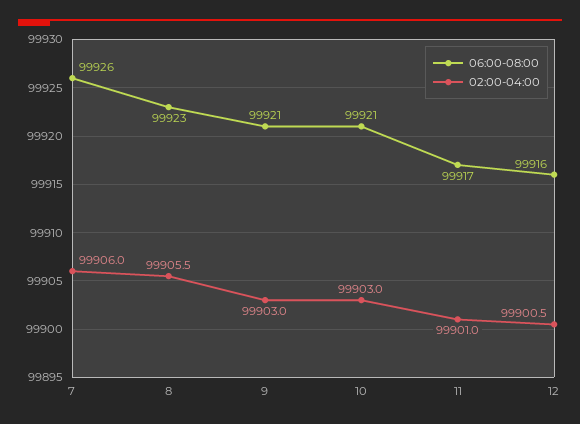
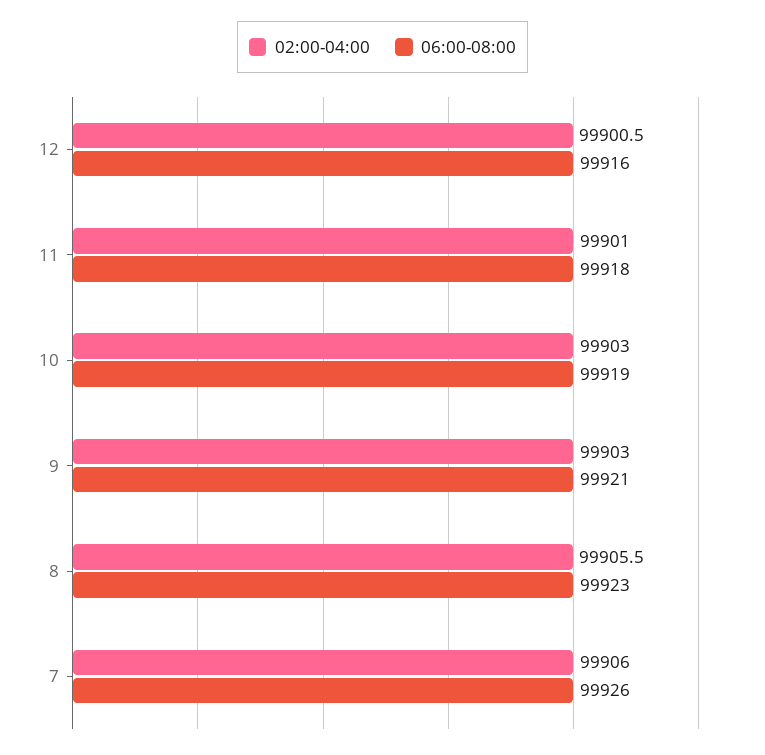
06:00-08:00, 10: 99921 -> 99919
06:00-08:00, 11: 99917 -> 99918

